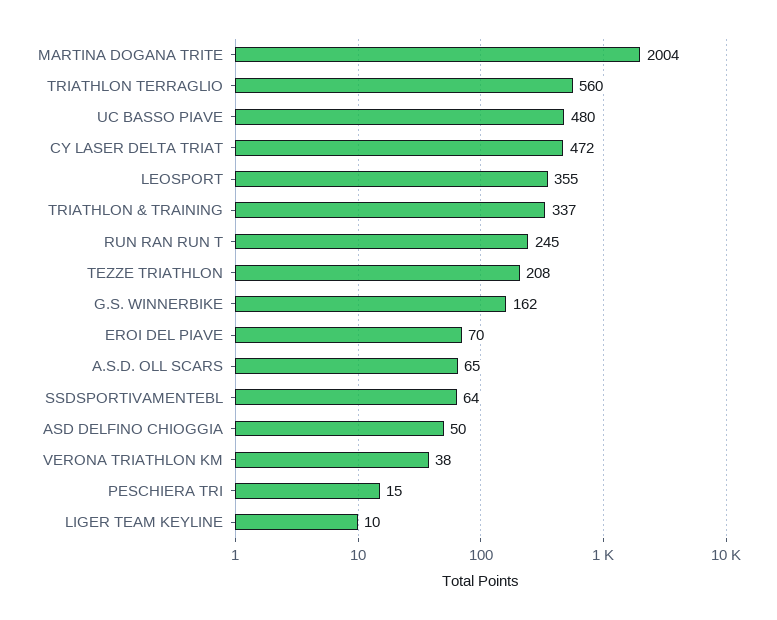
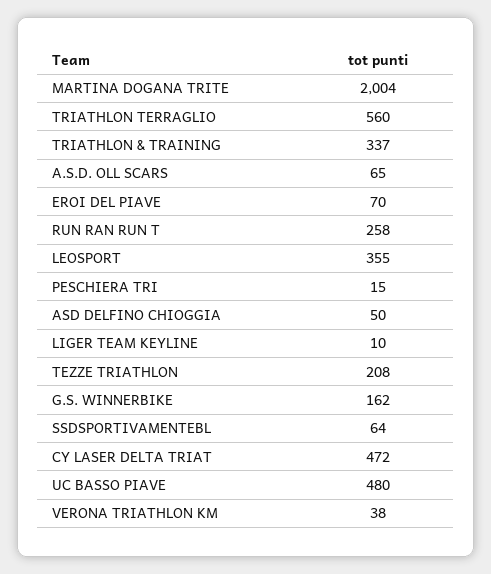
RUN RAN RUN T: 245 -> 258

